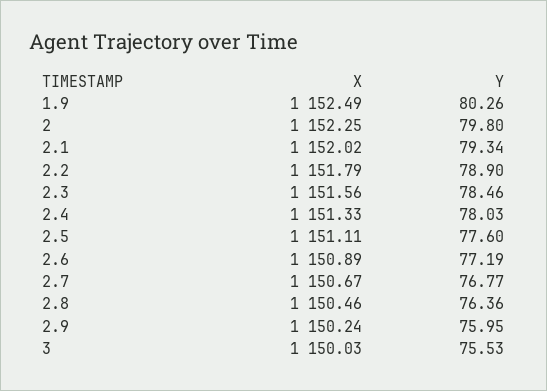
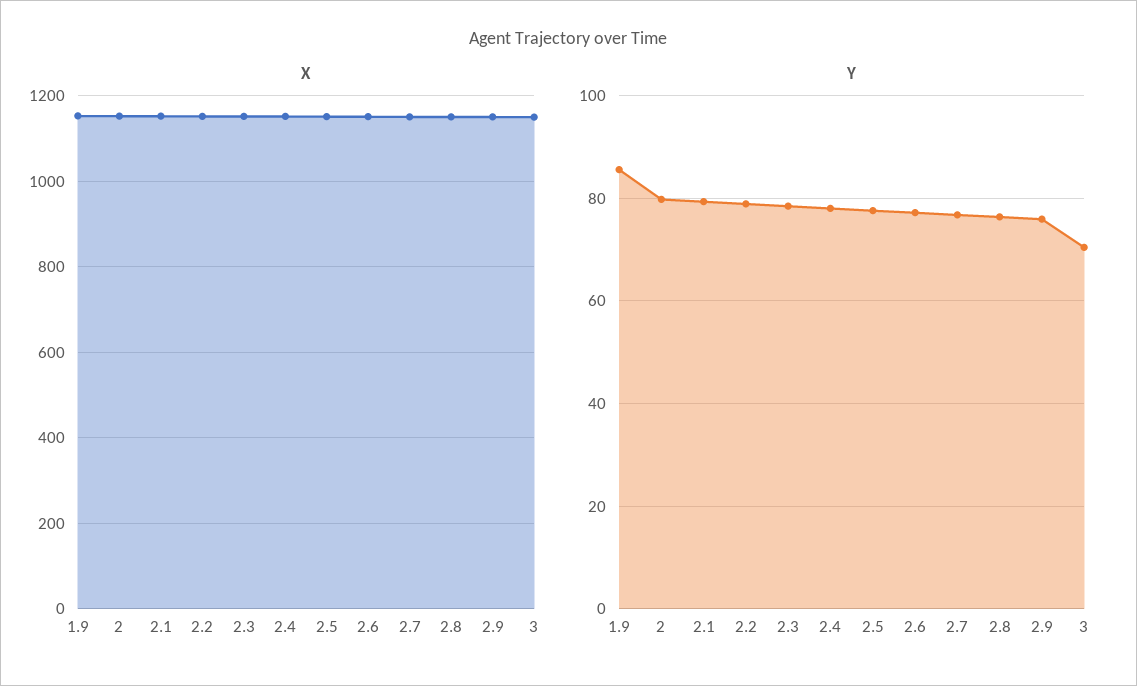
Y, 1.9: 80.26 -> 86
Y, 3: 75.53 -> 70

